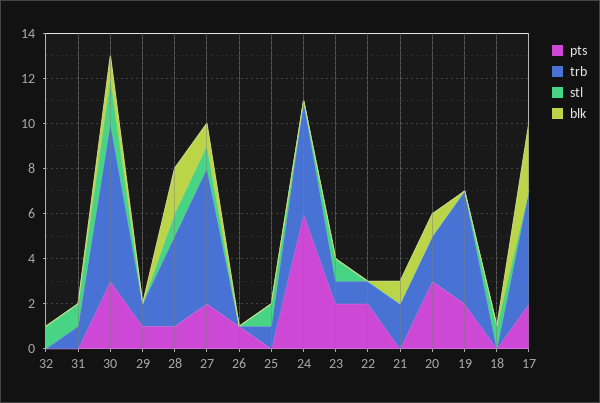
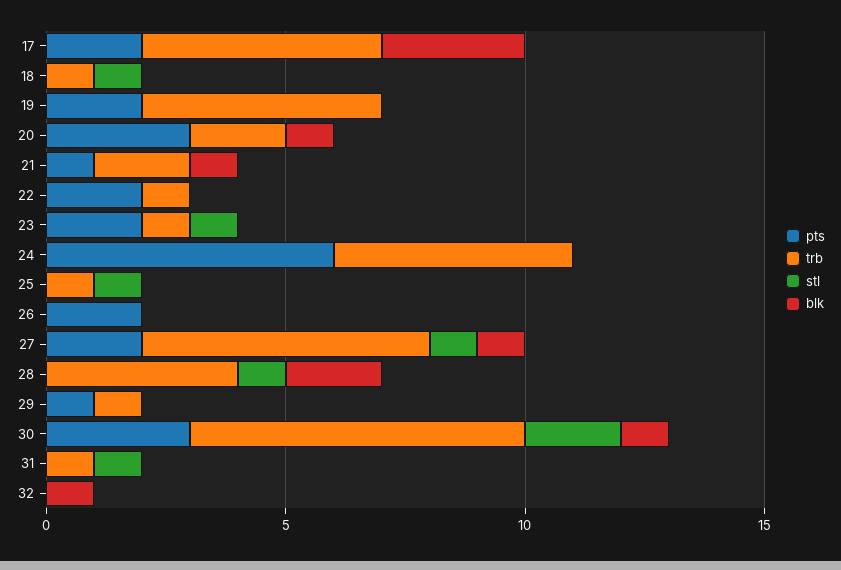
stl, 32: 1 -> 0
blk, 32: 0 -> 1
pts, 28: 1 -> 0
pts, 26: 1 -> 2
pts, 21: 0 -> 1
trb, 18: 0 -> 1

